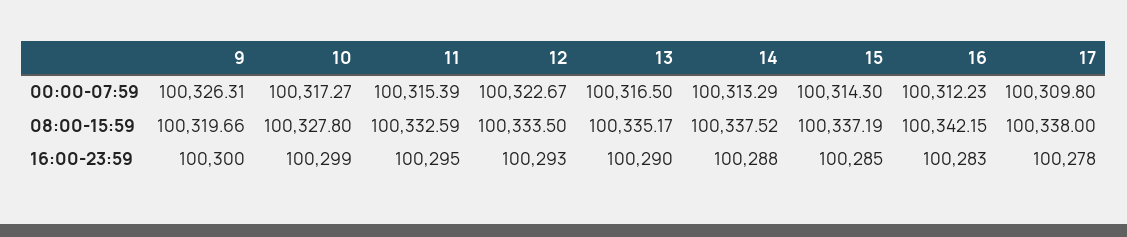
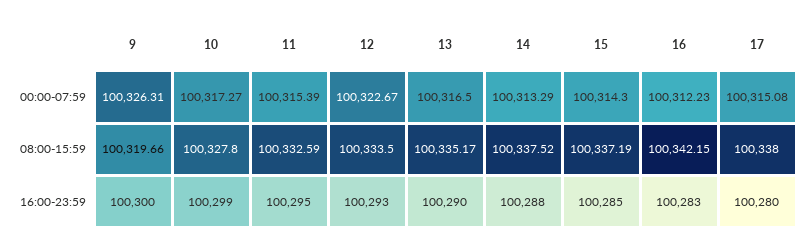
17, 00:00-07:59: 100309.8 -> 100315.08
17, 16:00-23:59: 100278 -> 100280

